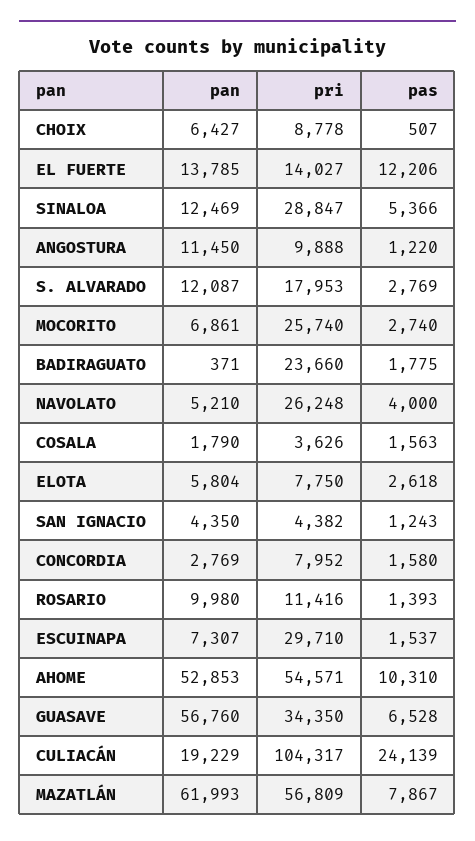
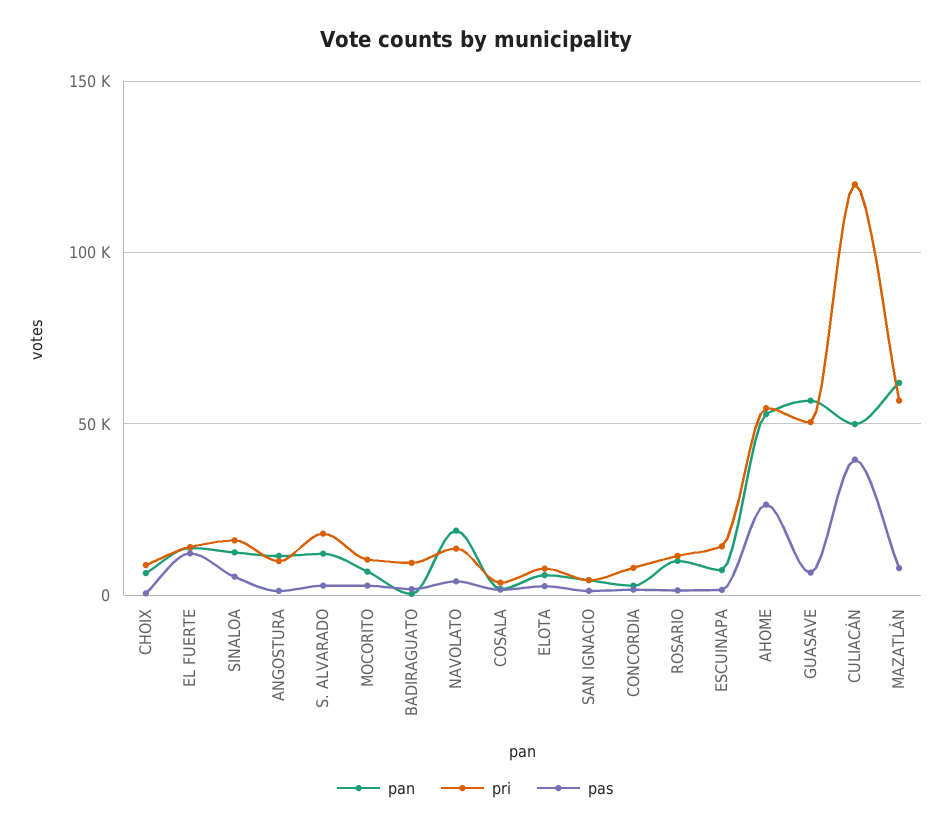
pri, SINALOA: 28847 -> 15000
pri, MOCORITO: 25740 -> 10000
pri, BADIRAGUATO: 23660 -> 10000
pan, NAVOLATO: 5210 -> 20000
pri, NAVOLATO: 26248 -> 15000
pri, ESCUINAPA: 29710 -> 15000
pas, AHOME: 10310 -> 25000
pri, GUASAVE: 34350 -> 50000
pan, CULIACÁN: 19229 -> 50000
pri, CULIACÁN: 104317 -> 120000
pas, CULIACÁN: 24139 -> 40000

